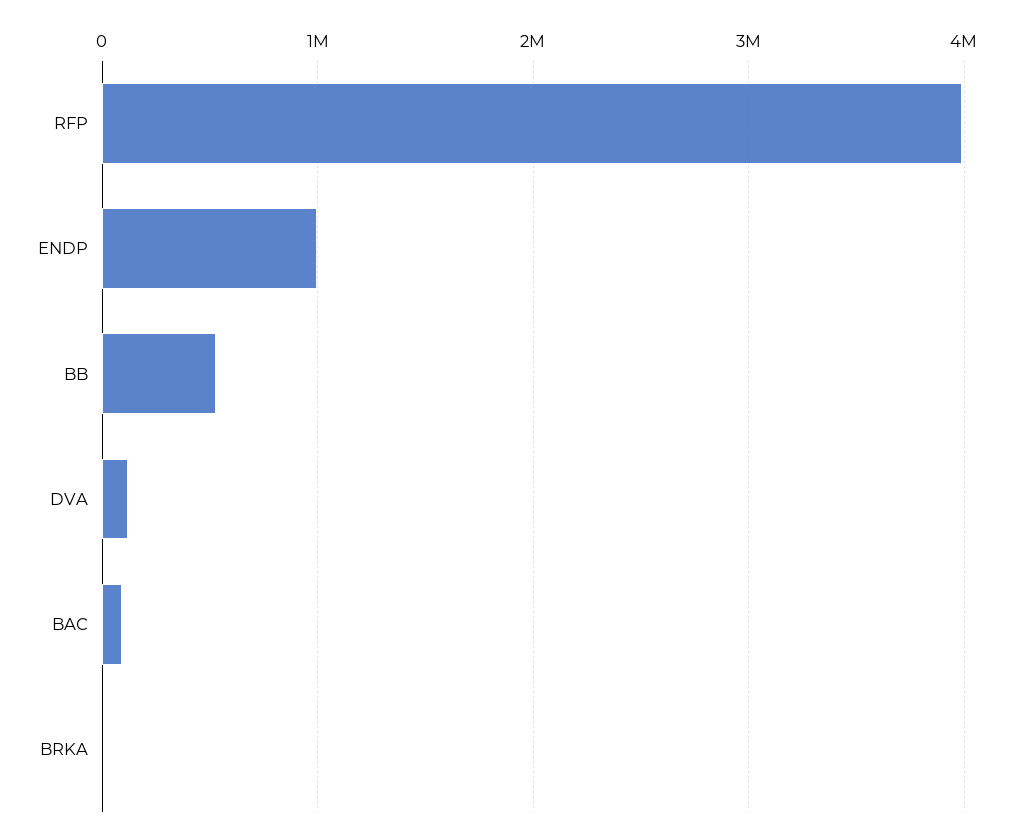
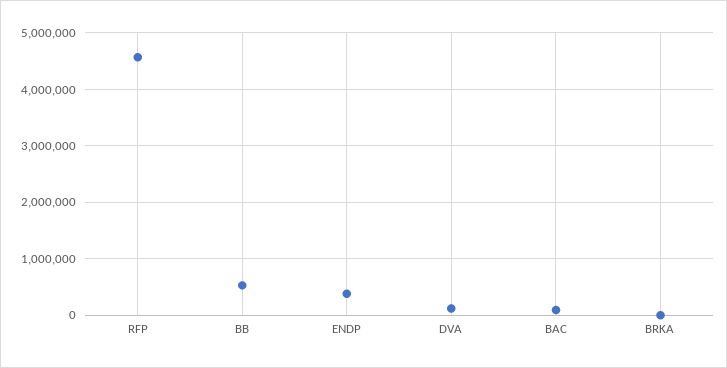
RFP: 4000000 -> 4600000
ENDP: 1000000 -> 400000

